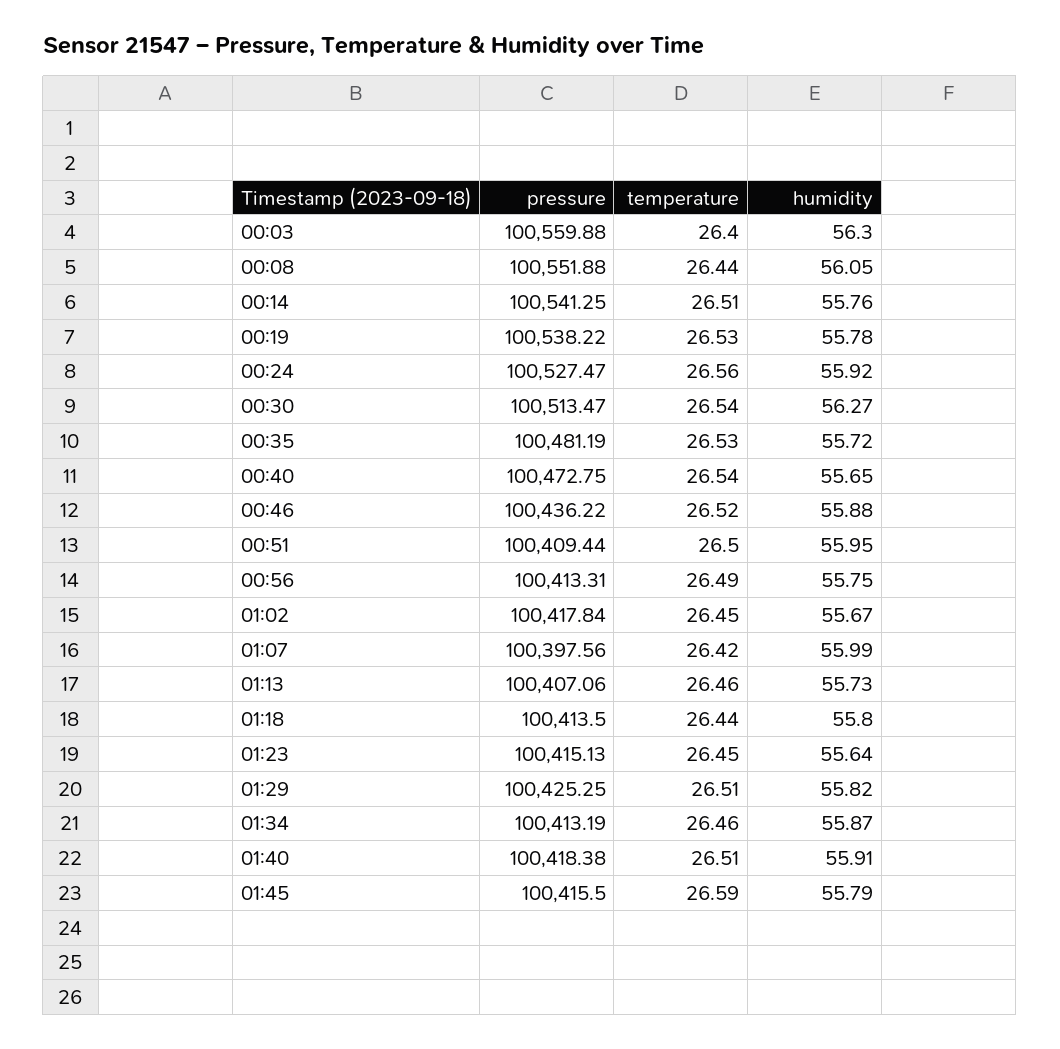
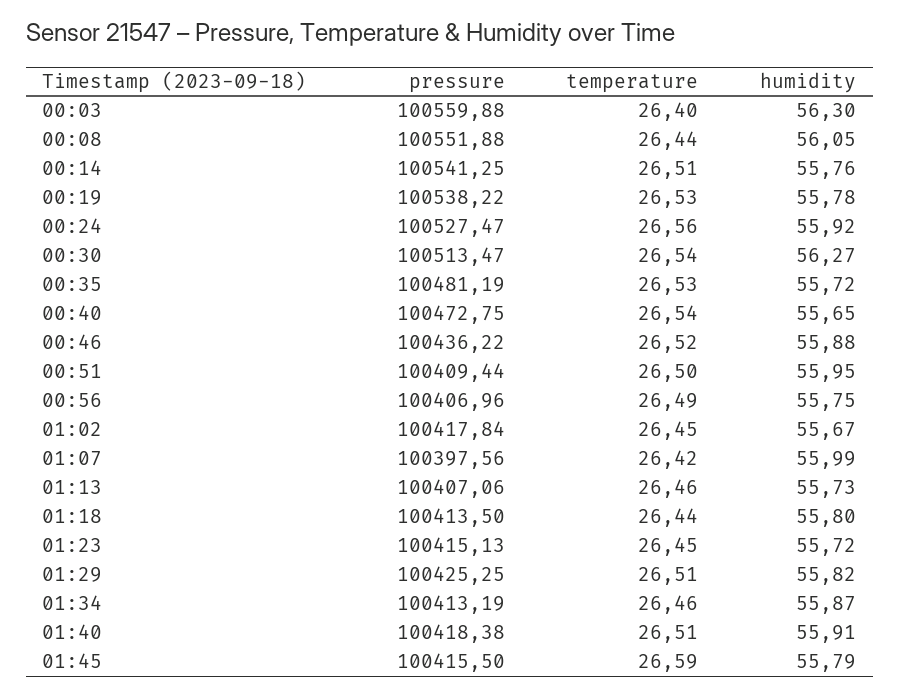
pressure, 00:56: 100413.31 -> 100406.96
humidity, 01:23: 55.64 -> 55.72

